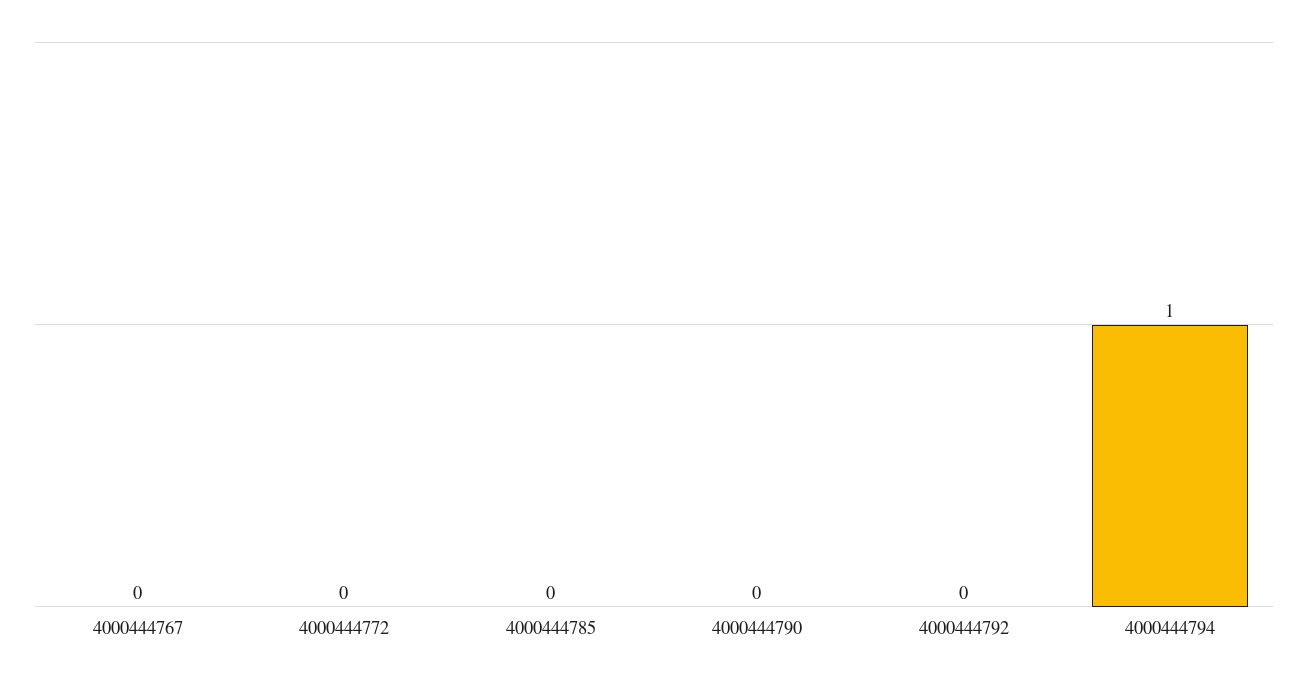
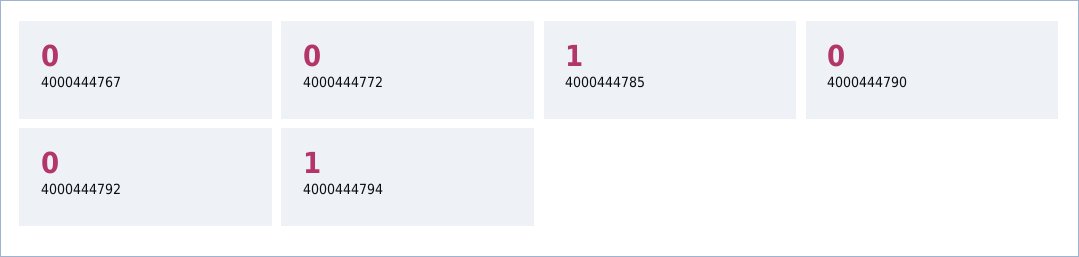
4000444785: 0 -> 1

